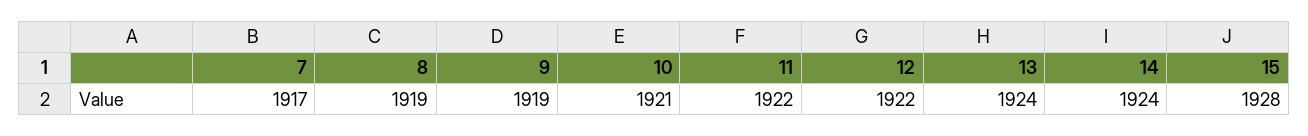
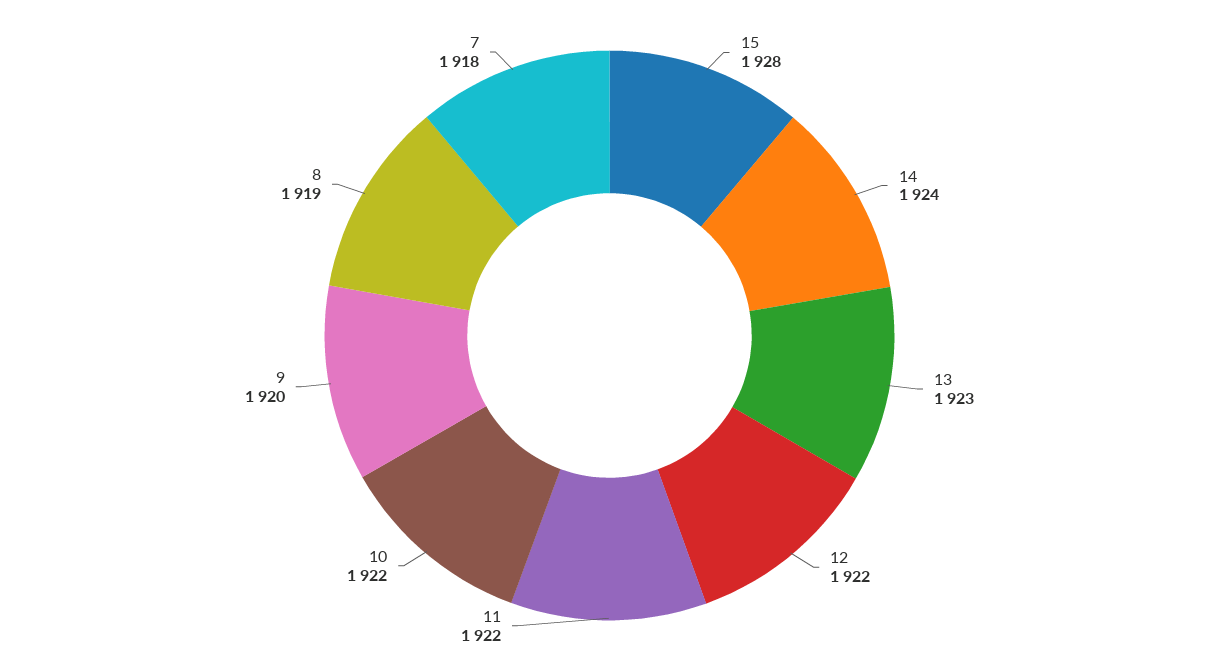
7: 1917 -> 1918
9: 1919 -> 1920
10: 1921 -> 1922
13: 1924 -> 1923

